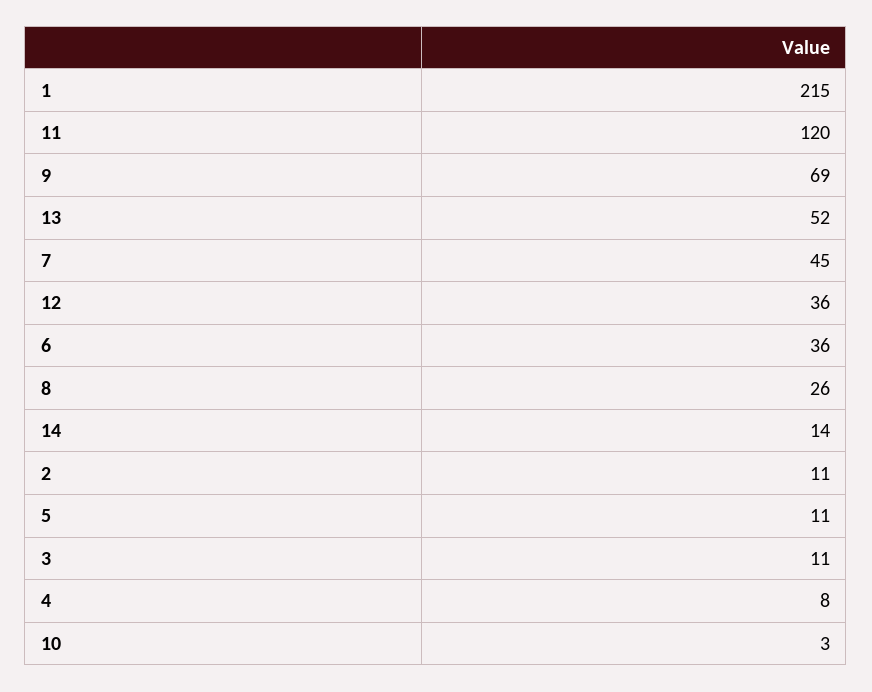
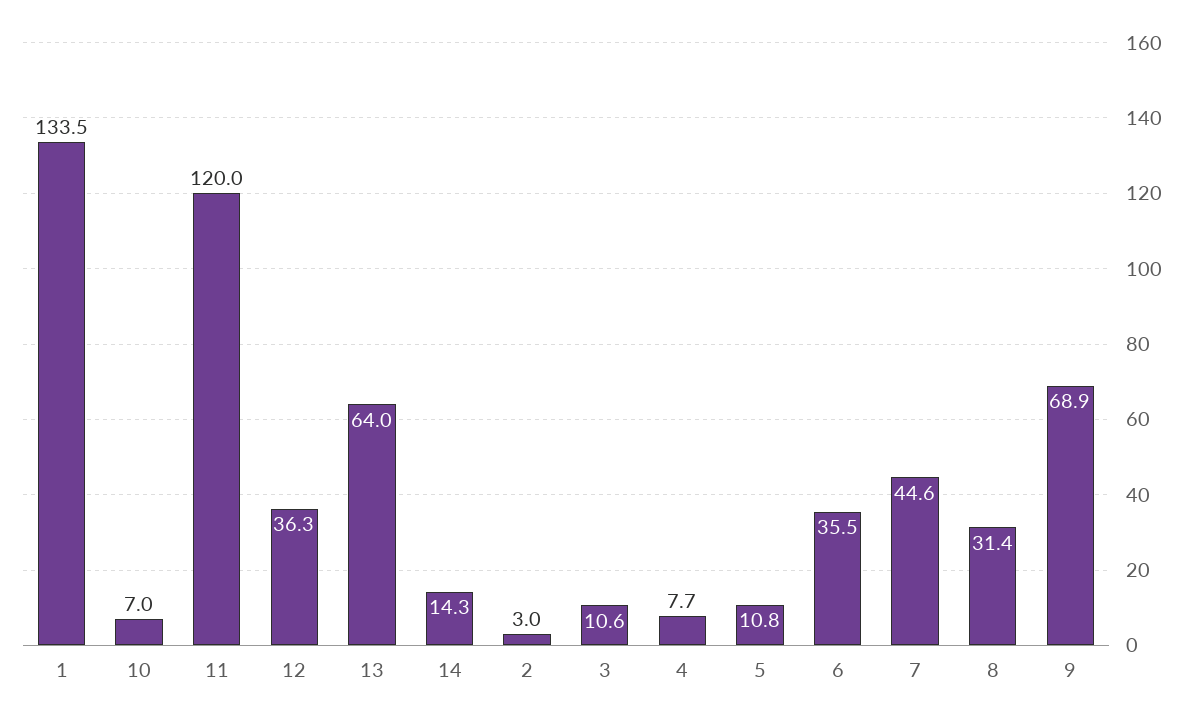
1: 215 -> 133.5
13: 52 -> 64
8: 26 -> 31.4
2: 11 -> 3
10: 3 -> 7

